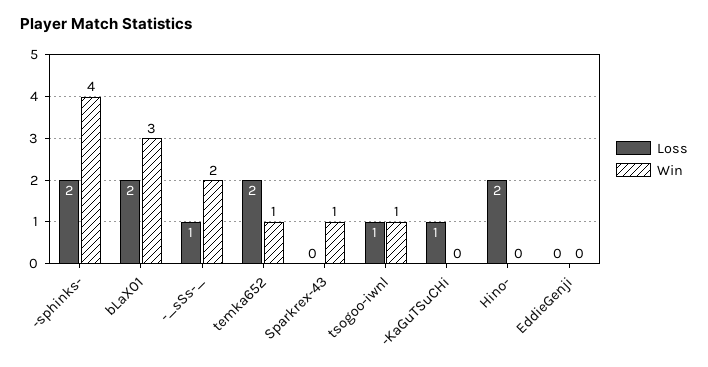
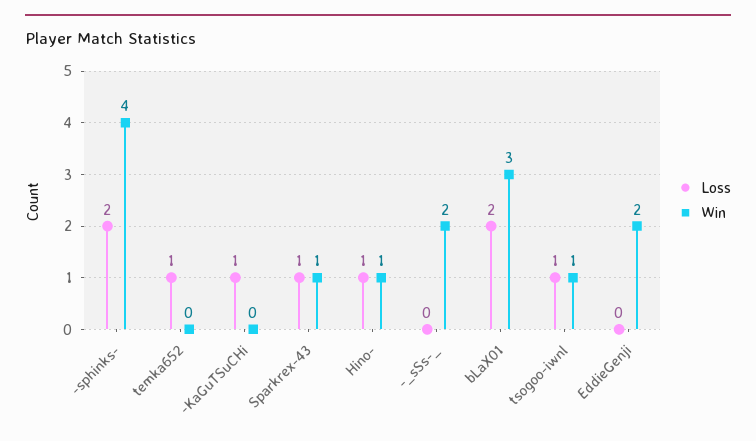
Loss, -_sSs-_: 1 -> 0
Loss, temka652: 2 -> 1
Win, temka652: 1 -> 0
Loss, Sparkrex-43: 0 -> 1
Loss, Hino-: 2 -> 1
Win, Hino-: 0 -> 1
Win, EddieGenji: 0 -> 2

